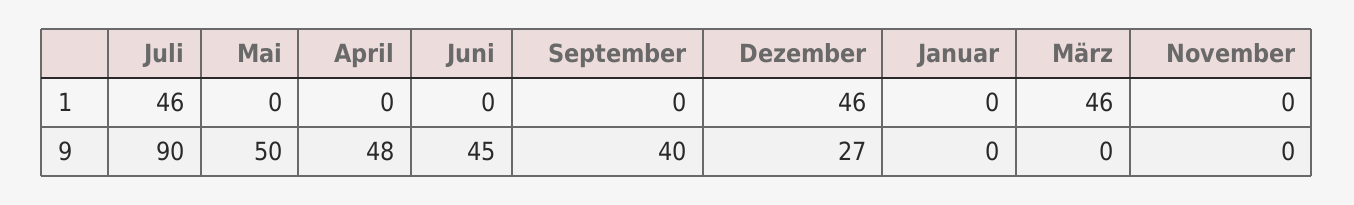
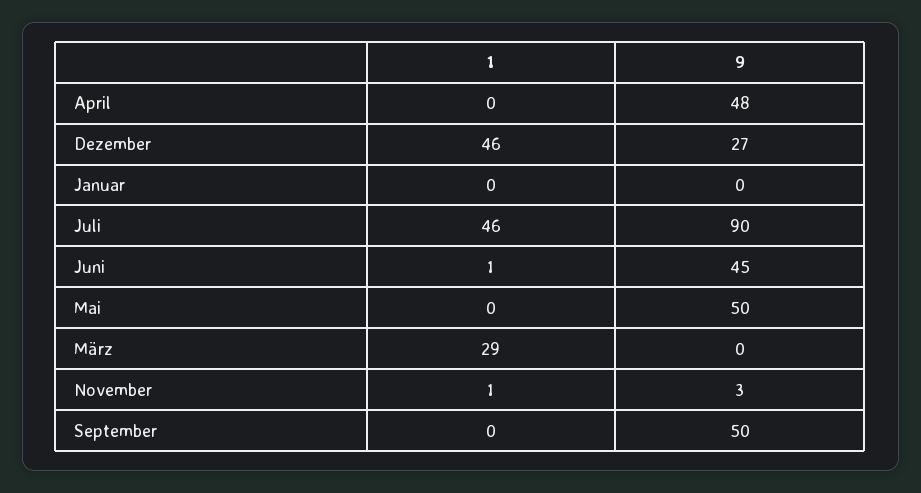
Juni, 1: 0 -> 1
März, 1: 46 -> 29
November, 1: 0 -> 1
September, 9: 40 -> 50
November, 9: 0 -> 3

